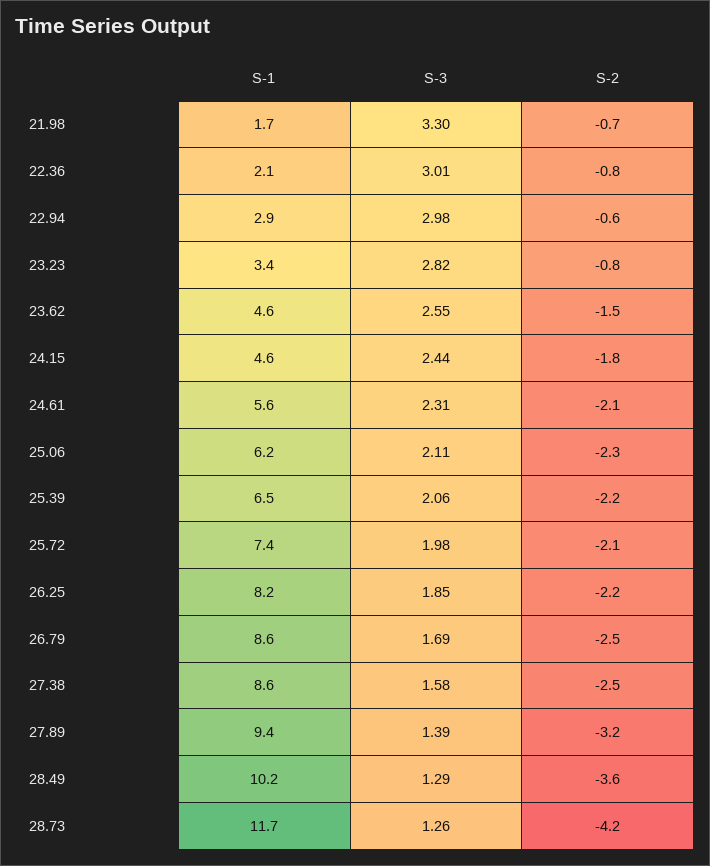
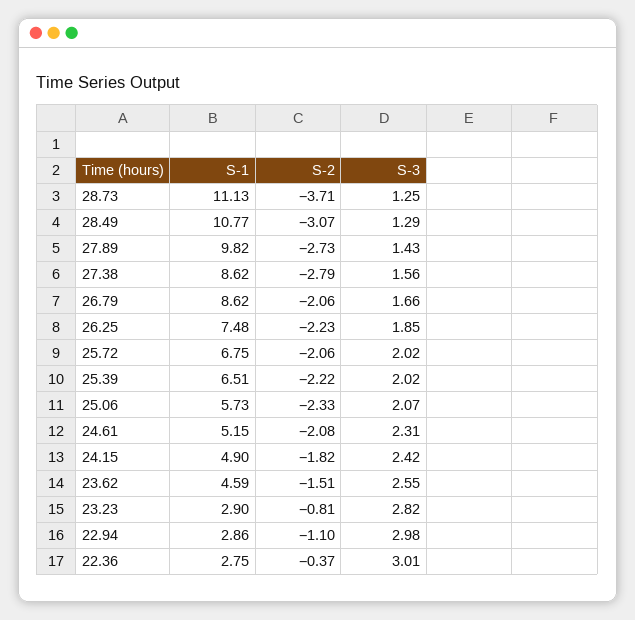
S-1, 21.98: 1.7 -> none
S-3, 21.98: 3.3 -> none
S-2, 21.98: -0.7 -> none
S-1, 22.36: 2.1 -> 2.75
S-2, 22.36: -0.8 -> -0.37
S-2, 22.94: -0.6 -> -1.1
S-1, 23.23: 3.4 -> 2.9
S-1, 24.15: 4.6 -> 4.9
S-3, 24.15: 2.44 -> 2.42
S-1, 24.61: 5.6 -> 5.15
S-1, 25.06: 6.2 -> 5.73
S-3, 25.06: 2.11 -> 2.07
S-3, 25.39: 2.06 -> 2.02
S-1, 25.72: 7.4 -> 6.75
S-3, 25.72: 1.98 -> 2.02
S-1, 26.25: 8.2 -> 7.48
S-3, 26.79: 1.69 -> 1.66
S-2, 26.79: -2.5 -> -2.06
S-3, 27.38: 1.58 -> 1.56
S-2, 27.38: -2.5 -> -2.79
S-1, 27.89: 9.4 -> 9.82
S-3, 27.89: 1.39 -> 1.43
S-2, 27.89: -3.2 -> -2.73
S-1, 28.49: 10.2 -> 10.77
S-2, 28.49: -3.6 -> -3.07
S-1, 28.73: 11.7 -> 11.13
S-3, 28.73: 1.26 -> 1.25
S-2, 28.73: -4.2 -> -3.71

